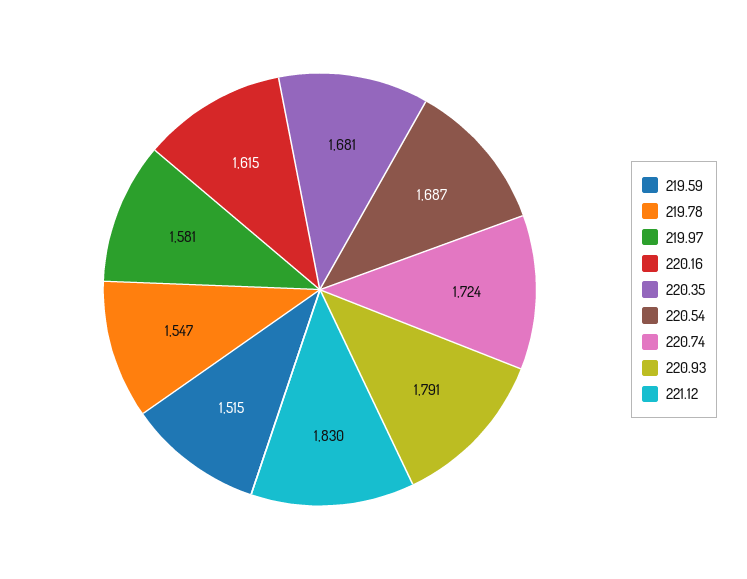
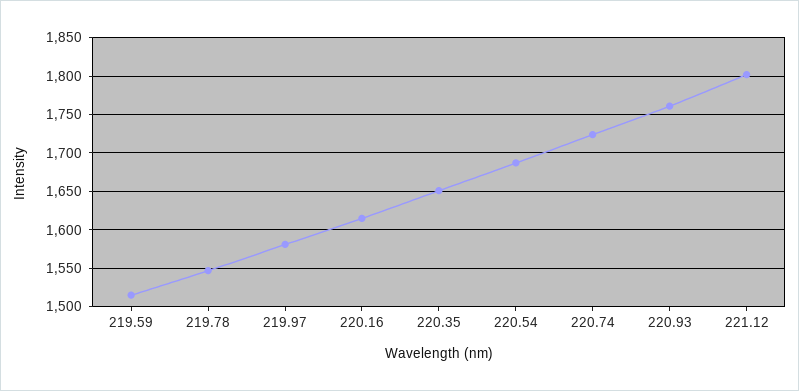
220.35: 1681 -> 1650
220.93: 1791 -> 1760
221.12: 1830 -> 1800

